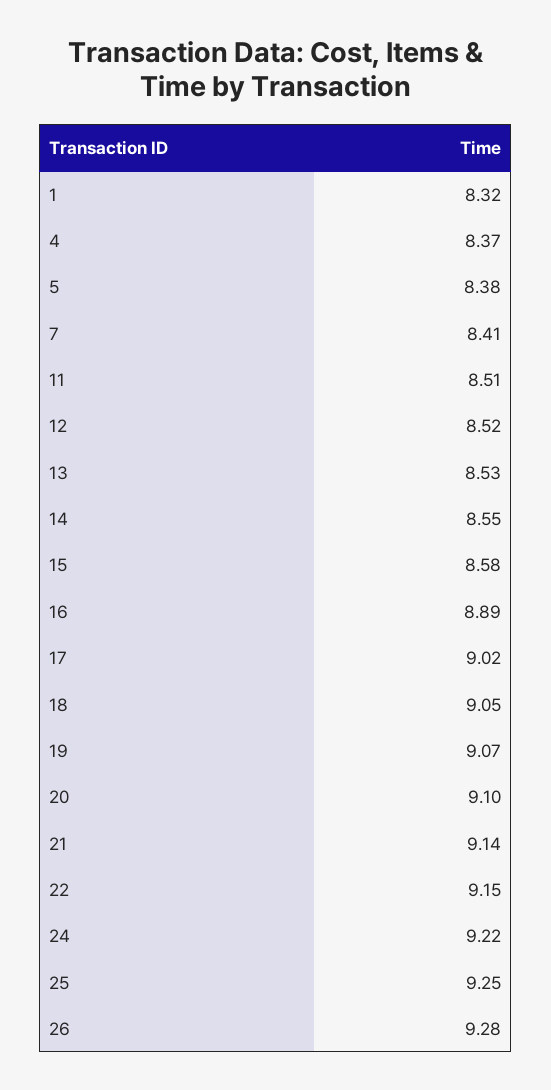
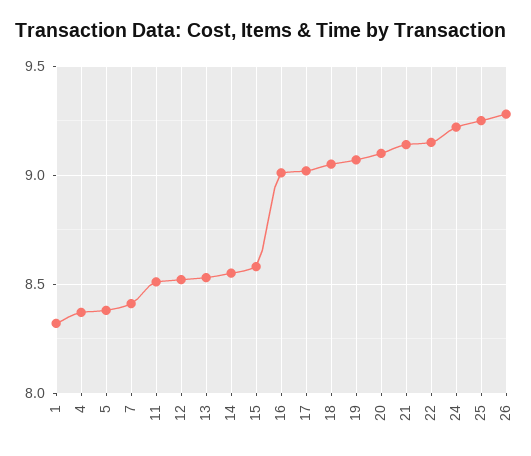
16: 8.89 -> 9

